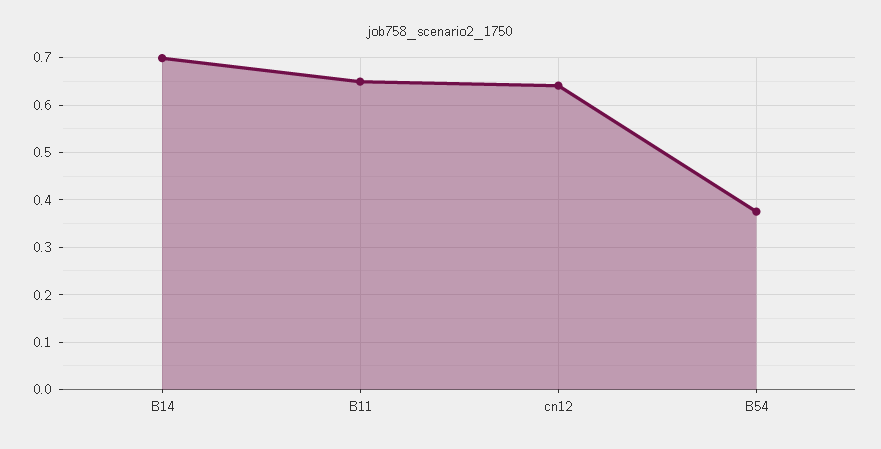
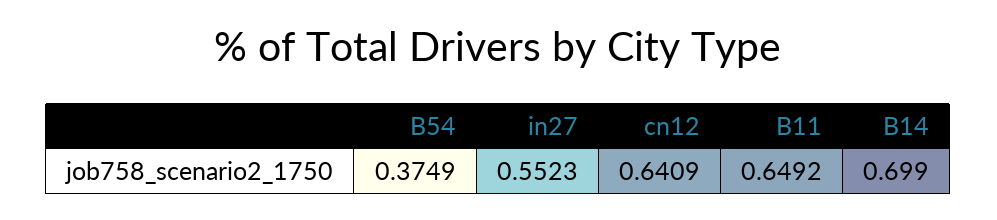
in27: none -> 0.5523

